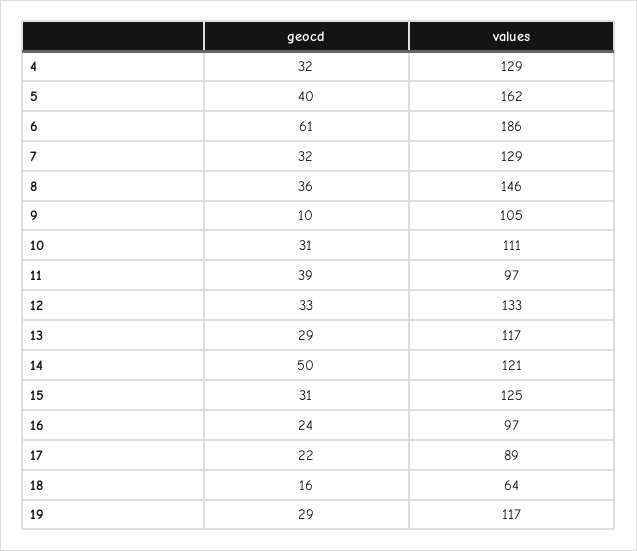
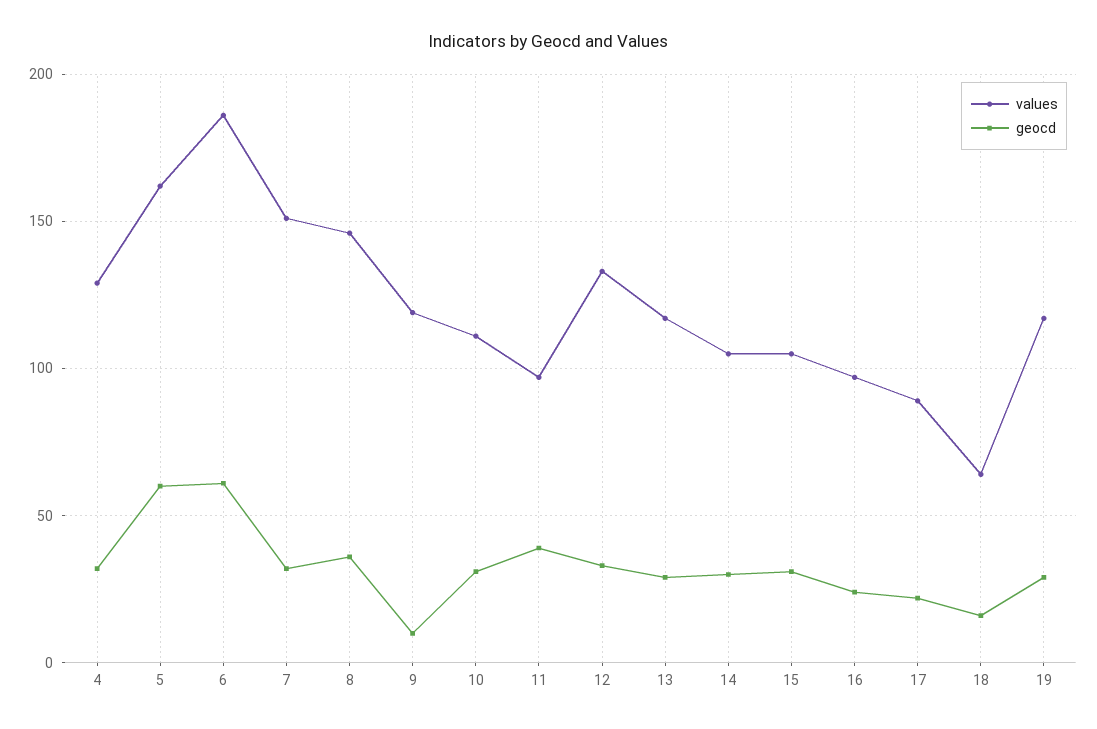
geocd, 5: 40 -> 60
values, 7: 129 -> 150
values, 9: 105 -> 120
geocd, 14: 50 -> 30
values, 14: 121 -> 105
values, 15: 125 -> 105

